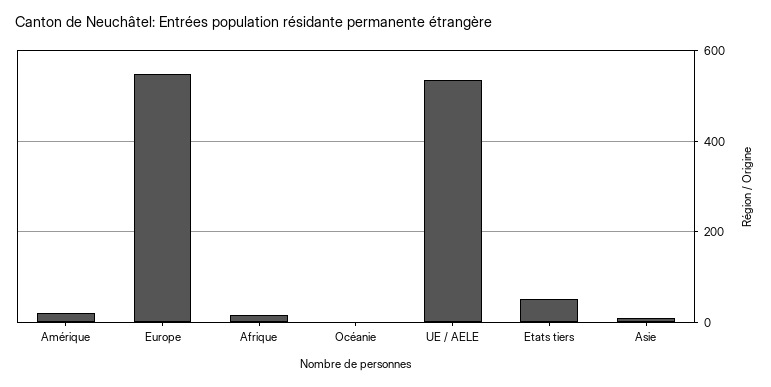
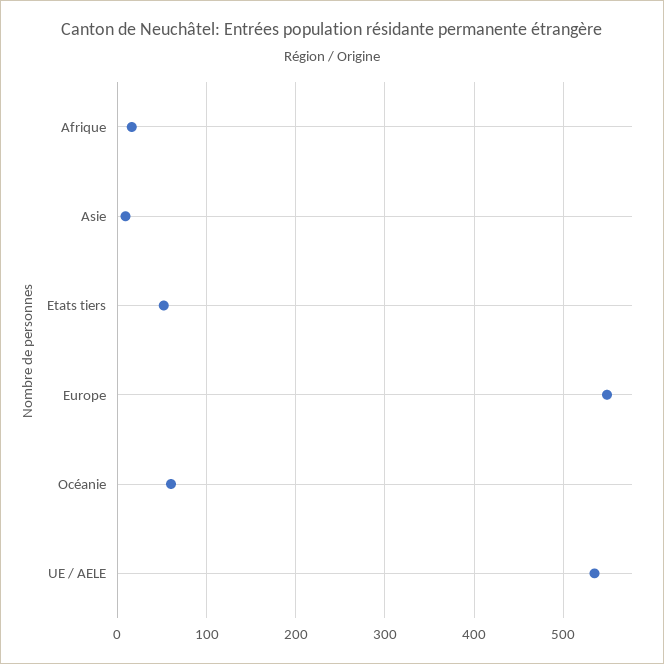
Amérique: 20 -> none
Océanie: 0 -> 60

